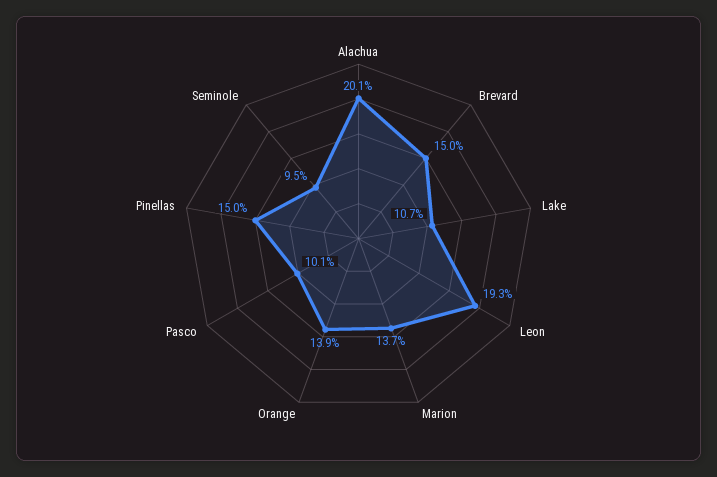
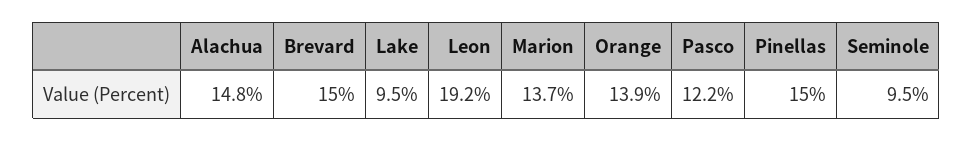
Alachua: 20.1 -> 14.8
Lake: 10.7 -> 9.5
Leon: 19.3 -> 19.2
Pasco: 10.1 -> 12.2

